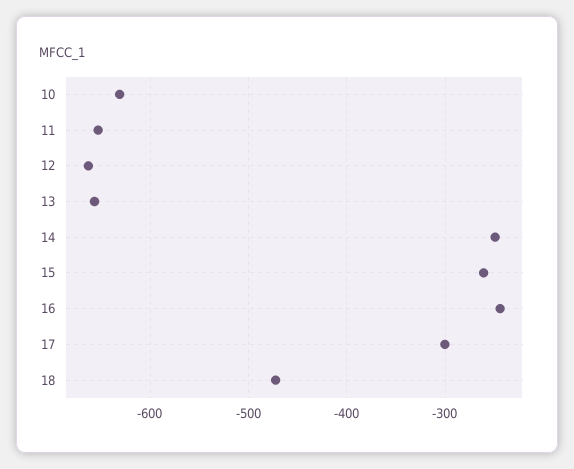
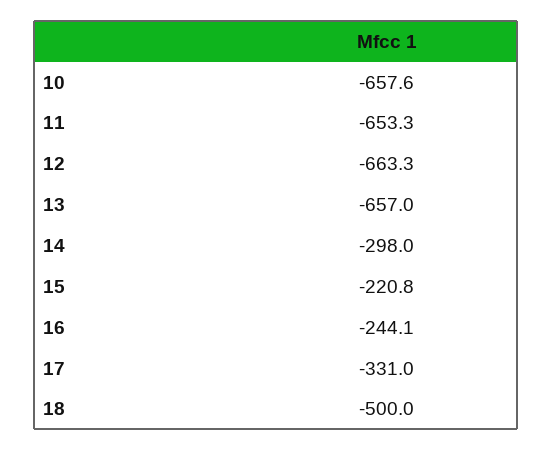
10: -630 -> -657.6
14: -250 -> -298
15: -260 -> -220.8
17: -300 -> -331
18: -470 -> -500

